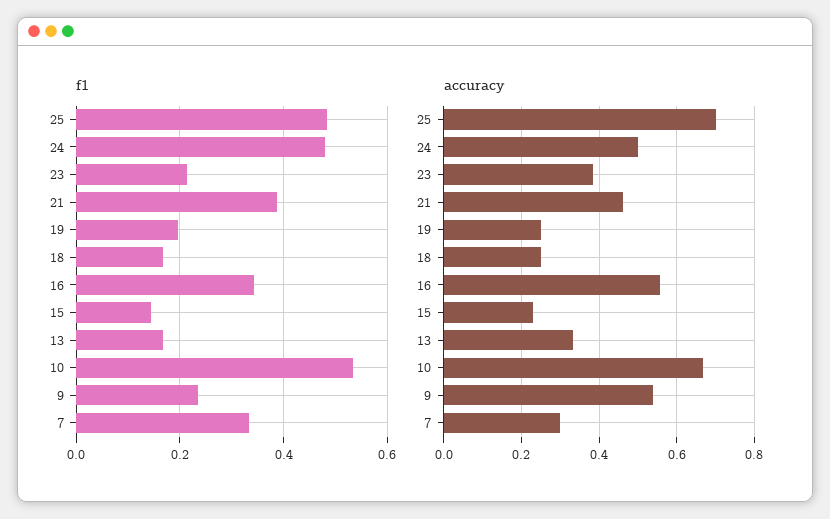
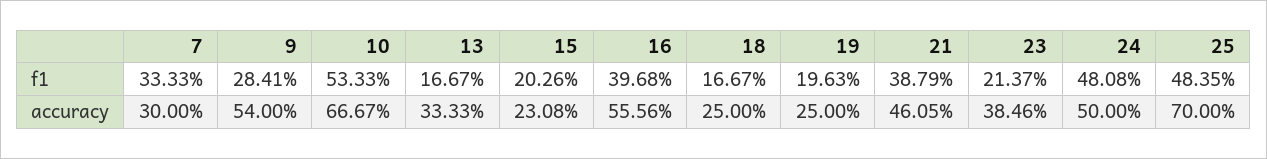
f1, 16: 0.34 -> 0.3968
f1, 15: 0.14 -> 0.2026
f1, 9: 0.24 -> 0.2841

